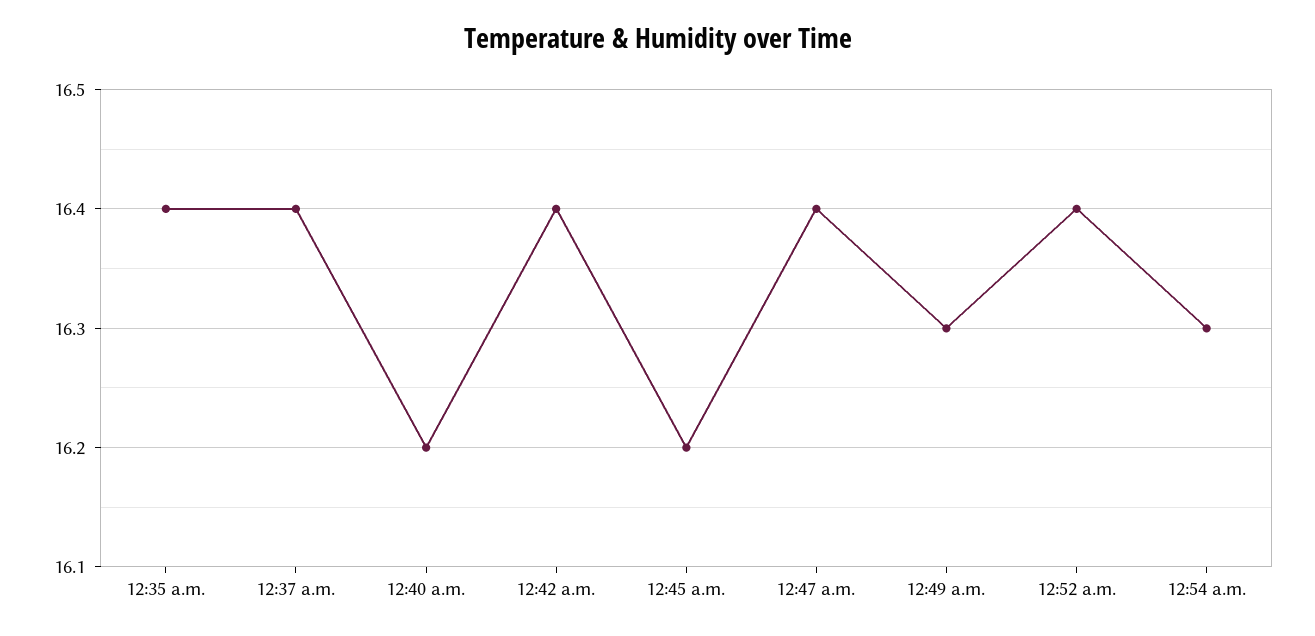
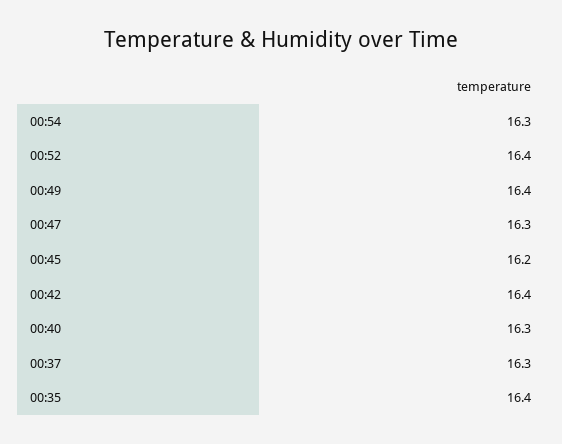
12:37 a.m.: 16.4 -> 16.3
12:40 a.m.: 16.2 -> 16.3
12:47 a.m.: 16.4 -> 16.3
12:49 a.m.: 16.3 -> 16.4

